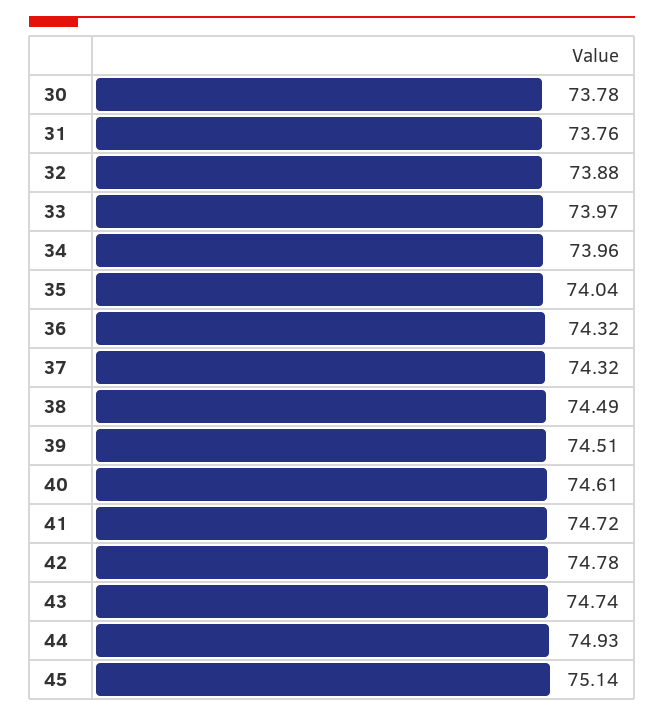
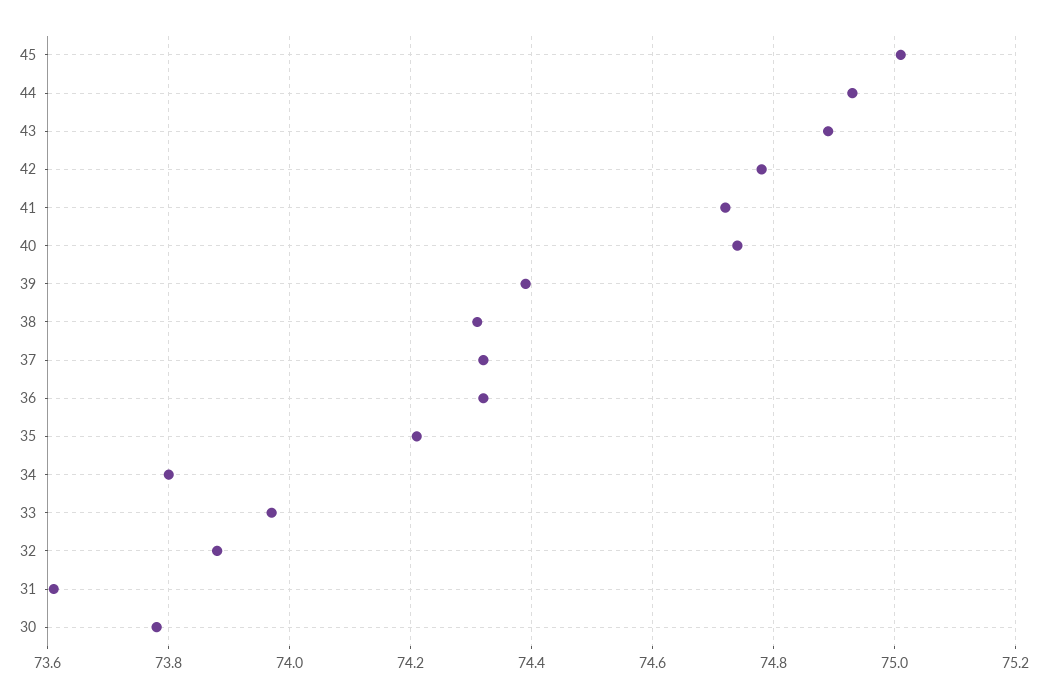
31: 73.76 -> 73.6
34: 73.96 -> 73.8
35: 74.04 -> 74.2
38: 74.49 -> 74.3
39: 74.51 -> 74.4
40: 74.61 -> 74.75
43: 74.74 -> 74.9
45: 75.14 -> 75

